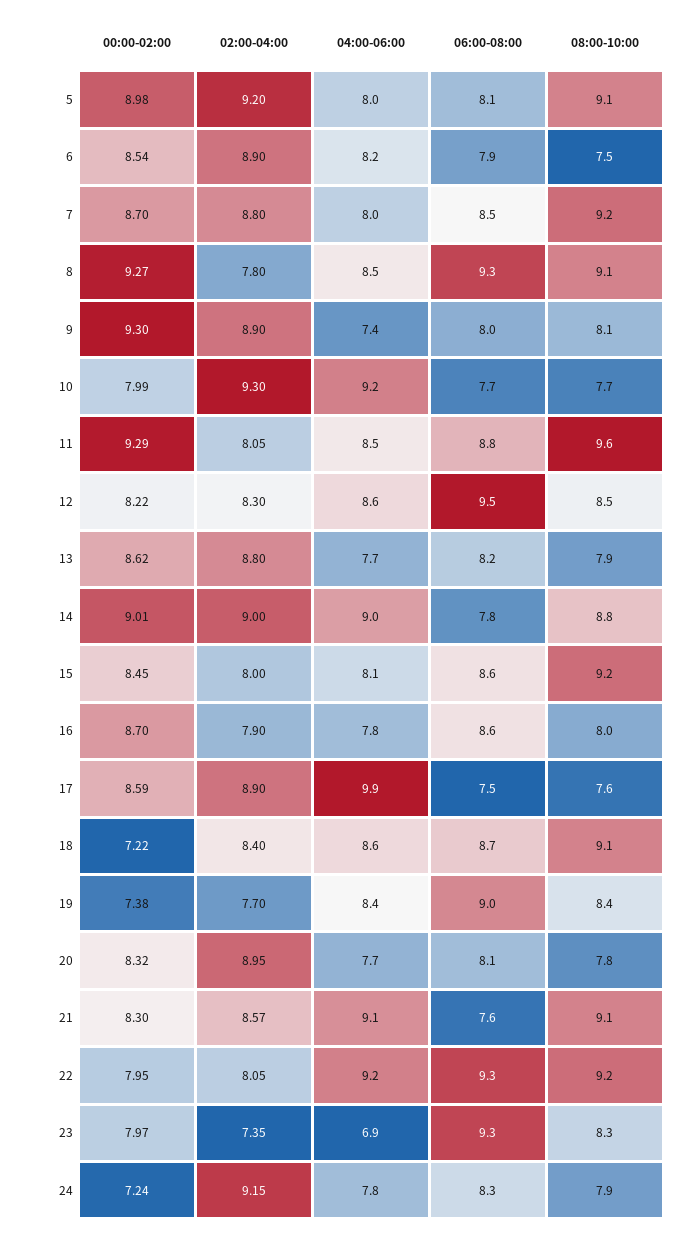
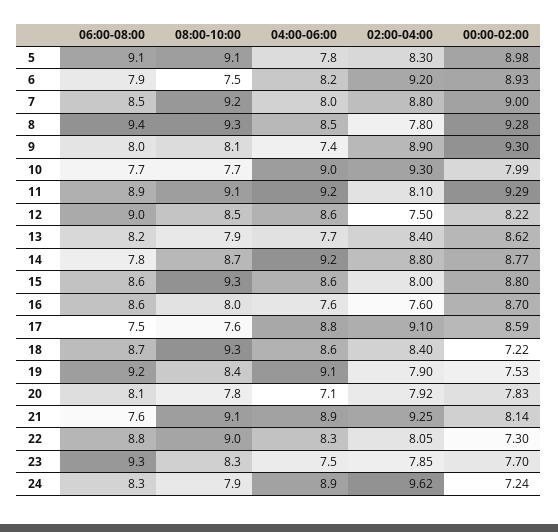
02:00-04:00, 5: 9.2 -> 8.3
04:00-06:00, 5: 8 -> 7.8
06:00-08:00, 5: 8.1 -> 9.1
00:00-02:00, 6: 8.54 -> 8.93
02:00-04:00, 6: 8.9 -> 9.2
00:00-02:00, 7: 8.7 -> 9
00:00-02:00, 8: 9.27 -> 9.28
06:00-08:00, 8: 9.3 -> 9.4
08:00-10:00, 8: 9.1 -> 9.3
04:00-06:00, 10: 9.2 -> 9
02:00-04:00, 11: 8.05 -> 8.1
04:00-06:00, 11: 8.5 -> 9.2
06:00-08:00, 11: 8.8 -> 8.9
08:00-10:00, 11: 9.6 -> 9.1
02:00-04:00, 12: 8.3 -> 7.5
06:00-08:00, 12: 9.5 -> 9
02:00-04:00, 13: 8.8 -> 8.4
00:00-02:00, 14: 9.01 -> 8.77
02:00-04:00, 14: 9 -> 8.8
04:00-06:00, 14: 9 -> 9.2
08:00-10:00, 14: 8.8 -> 8.7
00:00-02:00, 15: 8.45 -> 8.8
04:00-06:00, 15: 8.1 -> 8.6
08:00-10:00, 15: 9.2 -> 9.3
02:00-04:00, 16: 7.9 -> 7.6
04:00-06:00, 16: 7.8 -> 7.6
02:00-04:00, 17: 8.9 -> 9.1
04:00-06:00, 17: 9.9 -> 8.8
08:00-10:00, 18: 9.1 -> 9.3
00:00-02:00, 19: 7.38 -> 7.53
02:00-04:00, 19: 7.7 -> 7.9
04:00-06:00, 19: 8.4 -> 9.1
06:00-08:00, 19: 9 -> 9.2
00:00-02:00, 20: 8.32 -> 7.83
02:00-04:00, 20: 8.95 -> 7.92
04:00-06:00, 20: 7.7 -> 7.1
00:00-02:00, 21: 8.3 -> 8.14
02:00-04:00, 21: 8.57 -> 9.25
04:00-06:00, 21: 9.1 -> 8.9
00:00-02:00, 22: 7.95 -> 7.3
04:00-06:00, 22: 9.2 -> 8.3
06:00-08:00, 22: 9.3 -> 8.8
08:00-10:00, 22: 9.2 -> 9
00:00-02:00, 23: 7.97 -> 7.7
02:00-04:00, 23: 7.35 -> 7.85
04:00-06:00, 23: 6.9 -> 7.5
02:00-04:00, 24: 9.15 -> 9.62
04:00-06:00, 24: 7.8 -> 8.9

